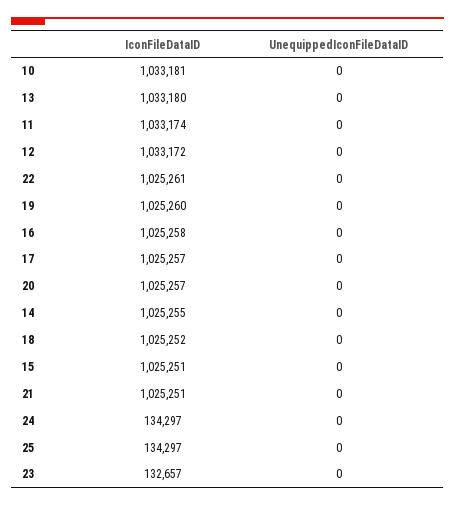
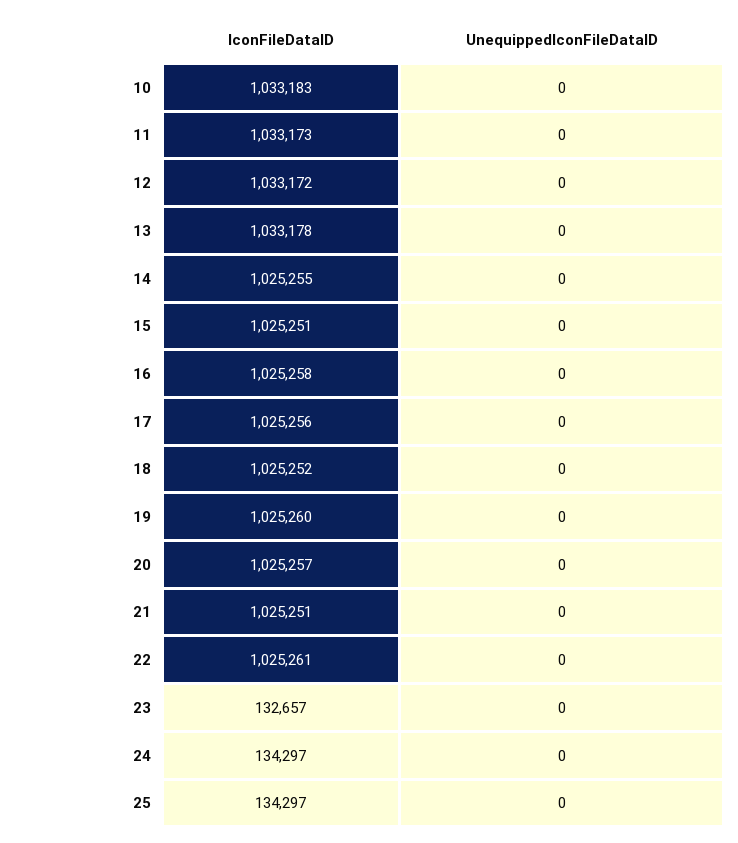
IconFileDataID, 10: 1033181 -> 1033183
IconFileDataID, 13: 1033180 -> 1033178
IconFileDataID, 11: 1033174 -> 1033173
IconFileDataID, 17: 1025257 -> 1025256

